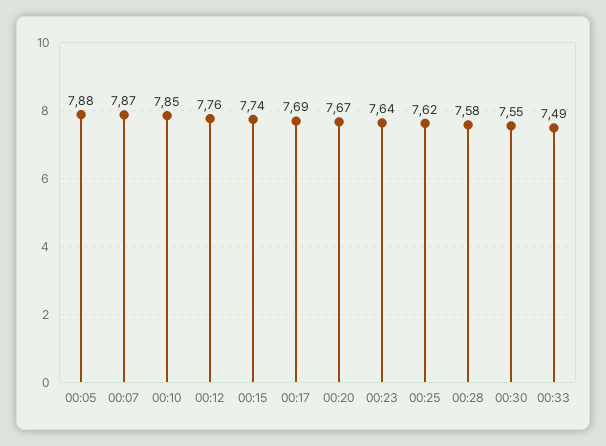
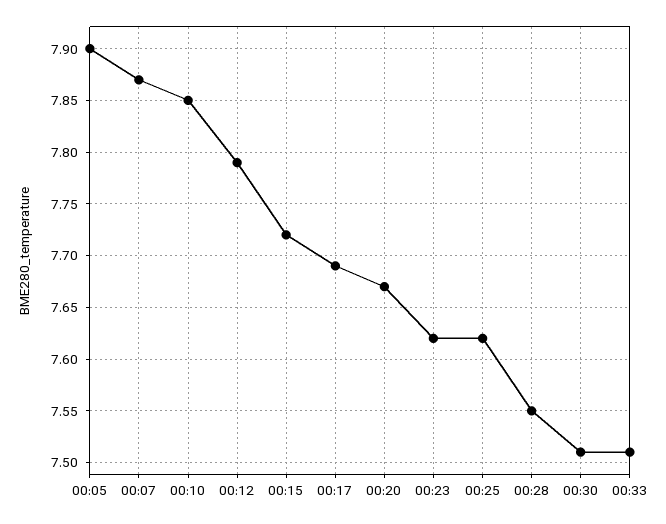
00:05: 7.88 -> 7.9
00:12: 7.76 -> 7.79
00:15: 7.74 -> 7.72
00:23: 7.64 -> 7.62
00:28: 7.58 -> 7.55
00:30: 7.55 -> 7.51
00:33: 7.49 -> 7.51

